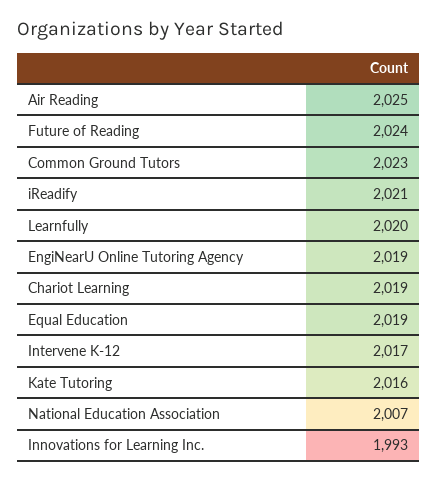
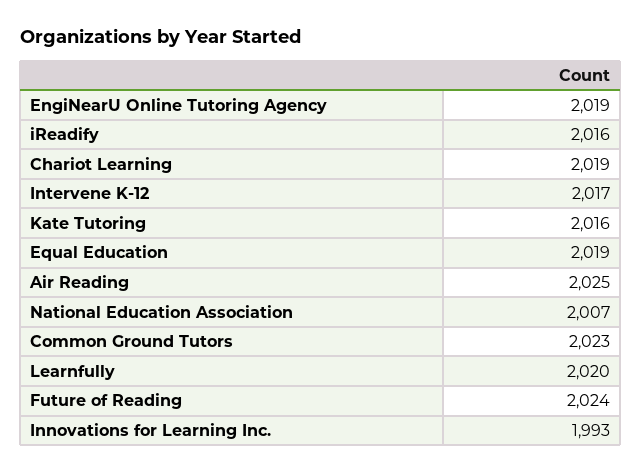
iReadify: 2021 -> 2016

